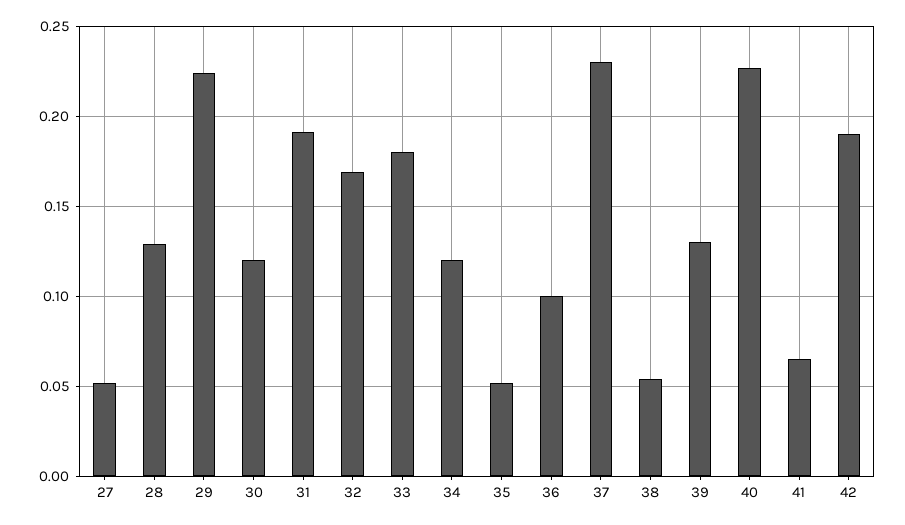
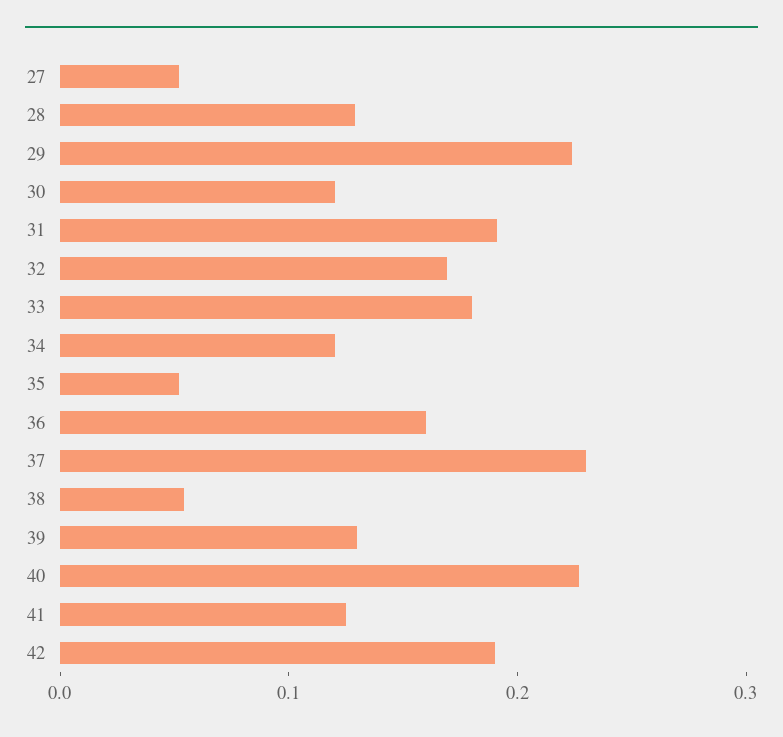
36: 0.1 -> 0.16
41: 0.065 -> 0.12

